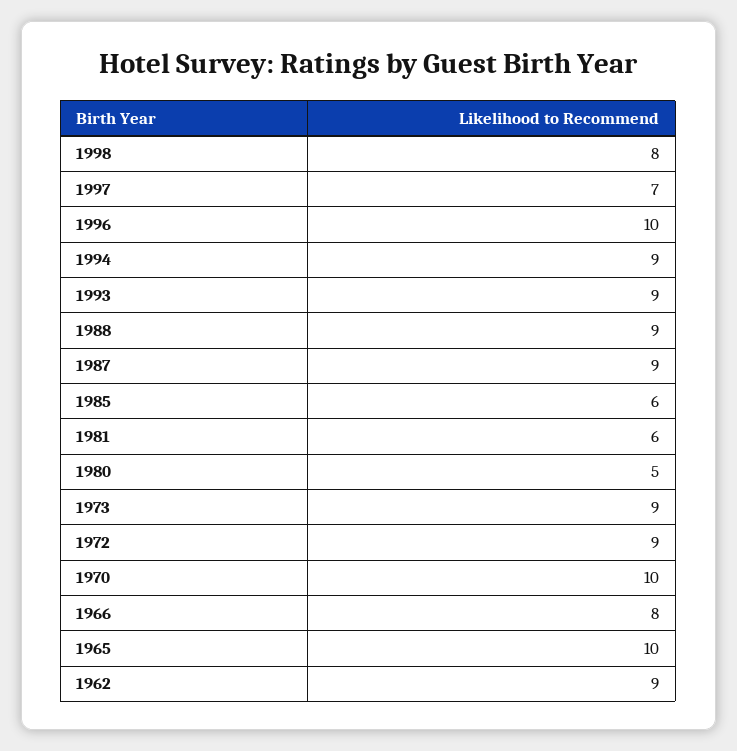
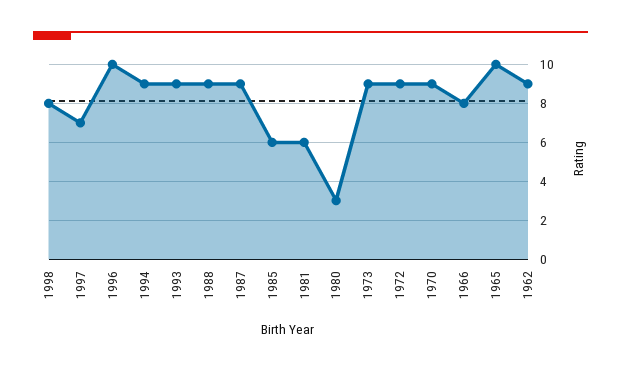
1980: 5 -> 3
1970: 10 -> 9

